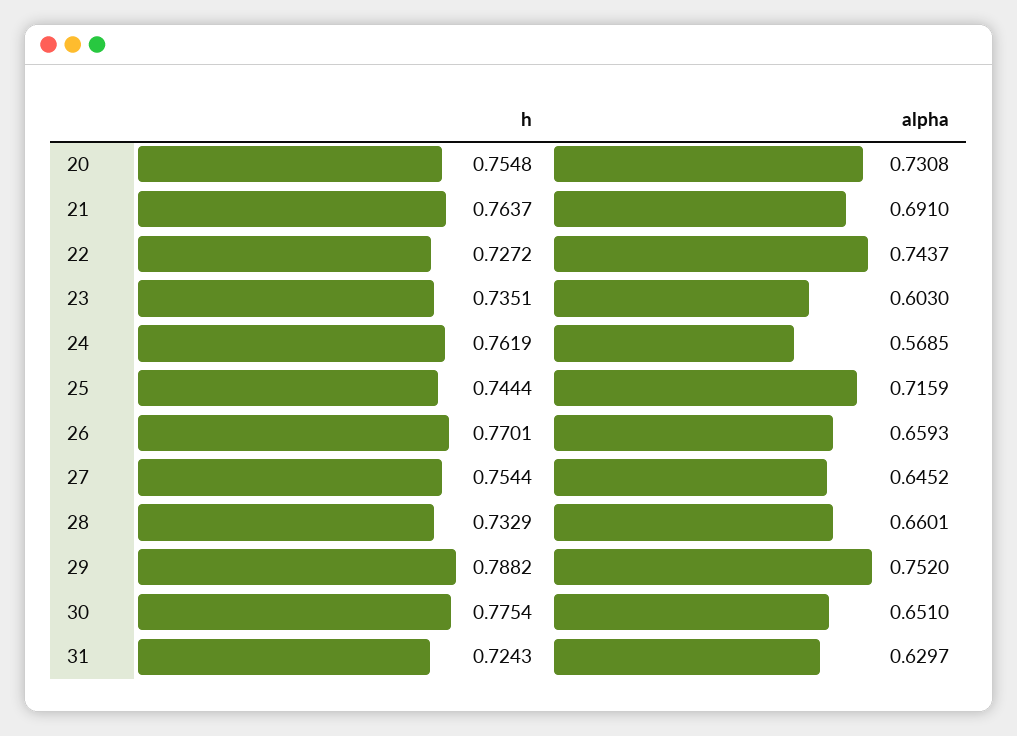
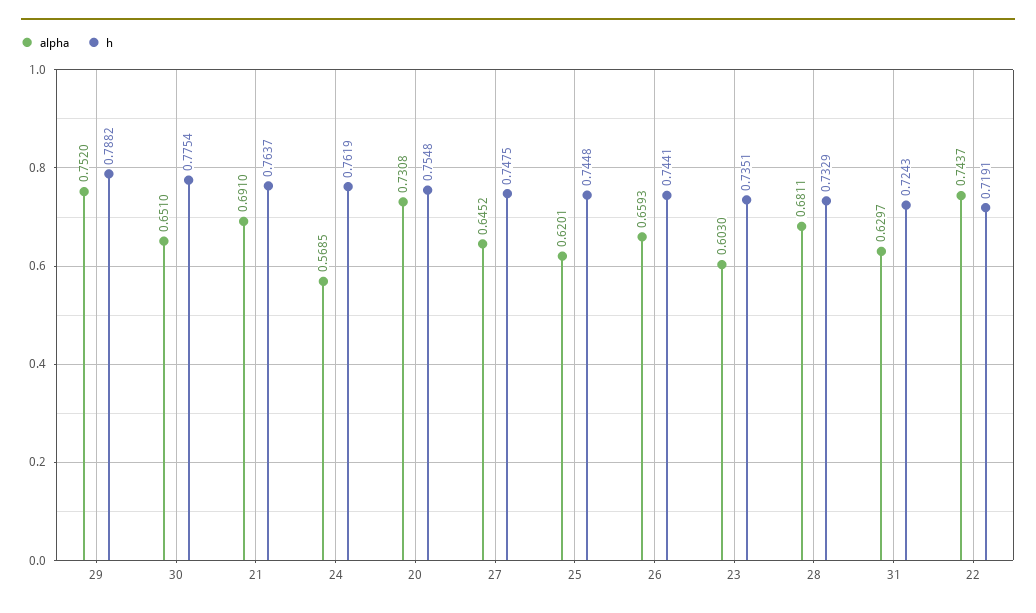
h, 22: 0.7272 -> 0.7191
h, 25: 0.7444 -> 0.7448
alpha, 25: 0.7159 -> 0.6201
h, 26: 0.7701 -> 0.7441
h, 27: 0.7544 -> 0.7475
alpha, 28: 0.6601 -> 0.6811

